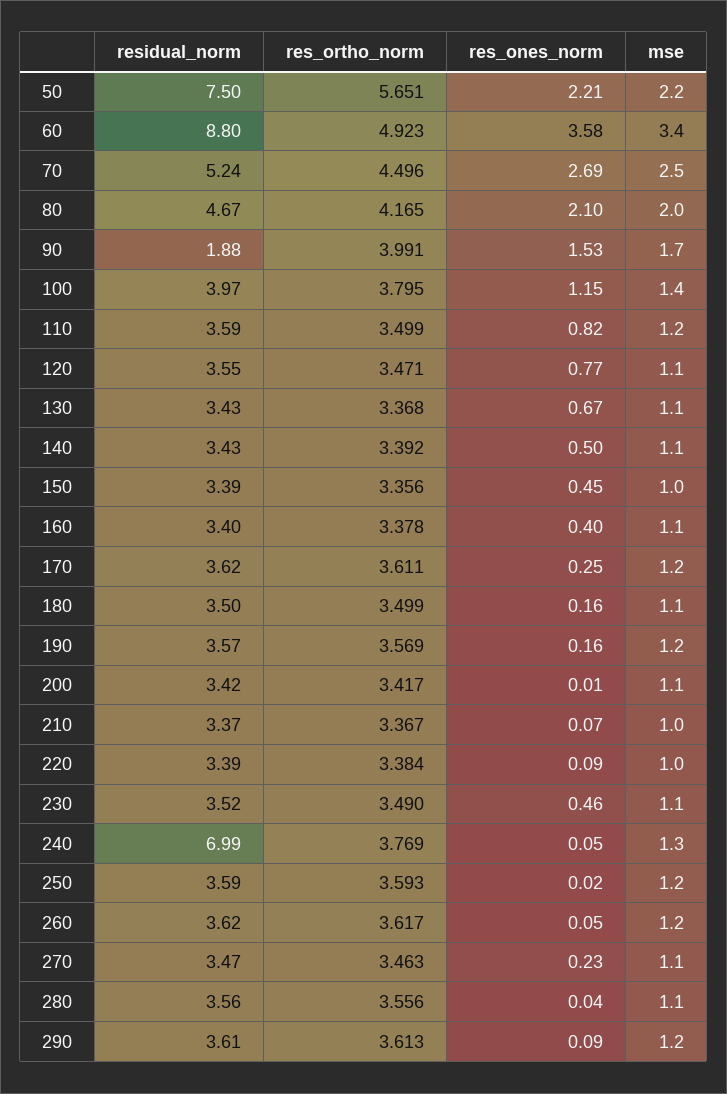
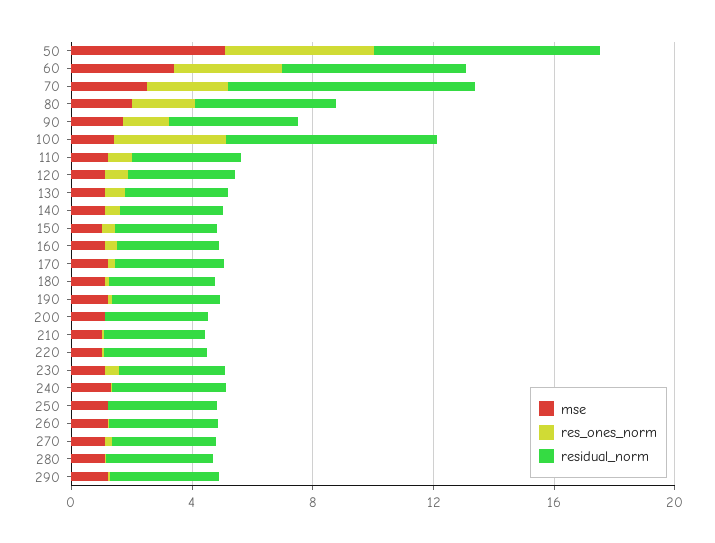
res_ortho_norm, 50: 5.651 -> none
res_ones_norm, 50: 2.21 -> 5
mse, 50: 2.2 -> 5
residual_norm, 60: 8.8 -> 6
res_ortho_norm, 60: 4.923 -> none
residual_norm, 70: 5.24 -> 8
res_ortho_norm, 70: 4.496 -> none
res_ortho_norm, 80: 4.165 -> none
residual_norm, 90: 1.88 -> 4
res_ortho_norm, 90: 3.991 -> none
residual_norm, 100: 3.97 -> 7
res_ortho_norm, 100: 3.795 -> none
res_ones_norm, 100: 1.15 -> 4
res_ortho_norm, 110: 3.499 -> none
res_ortho_norm, 120: 3.471 -> none
res_ortho_norm, 130: 3.368 -> none
res_ortho_norm, 140: 3.392 -> none
res_ortho_norm, 150: 3.356 -> none
res_ortho_norm, 160: 3.378 -> none
res_ortho_norm, 170: 3.611 -> none
res_ortho_norm, 180: 3.499 -> none
res_ortho_norm, 190: 3.569 -> none
res_ortho_norm, 200: 3.417 -> none
res_ortho_norm, 210: 3.367 -> none
res_ortho_norm, 220: 3.384 -> none
res_ortho_norm, 230: 3.49 -> none
residual_norm, 240: 6.99 -> 4
res_ortho_norm, 240: 3.769 -> none
res_ortho_norm, 250: 3.593 -> none
res_ortho_norm, 260: 3.617 -> none
res_ortho_norm, 270: 3.463 -> none
res_ortho_norm, 280: 3.556 -> none
res_ortho_norm, 290: 3.613 -> none

